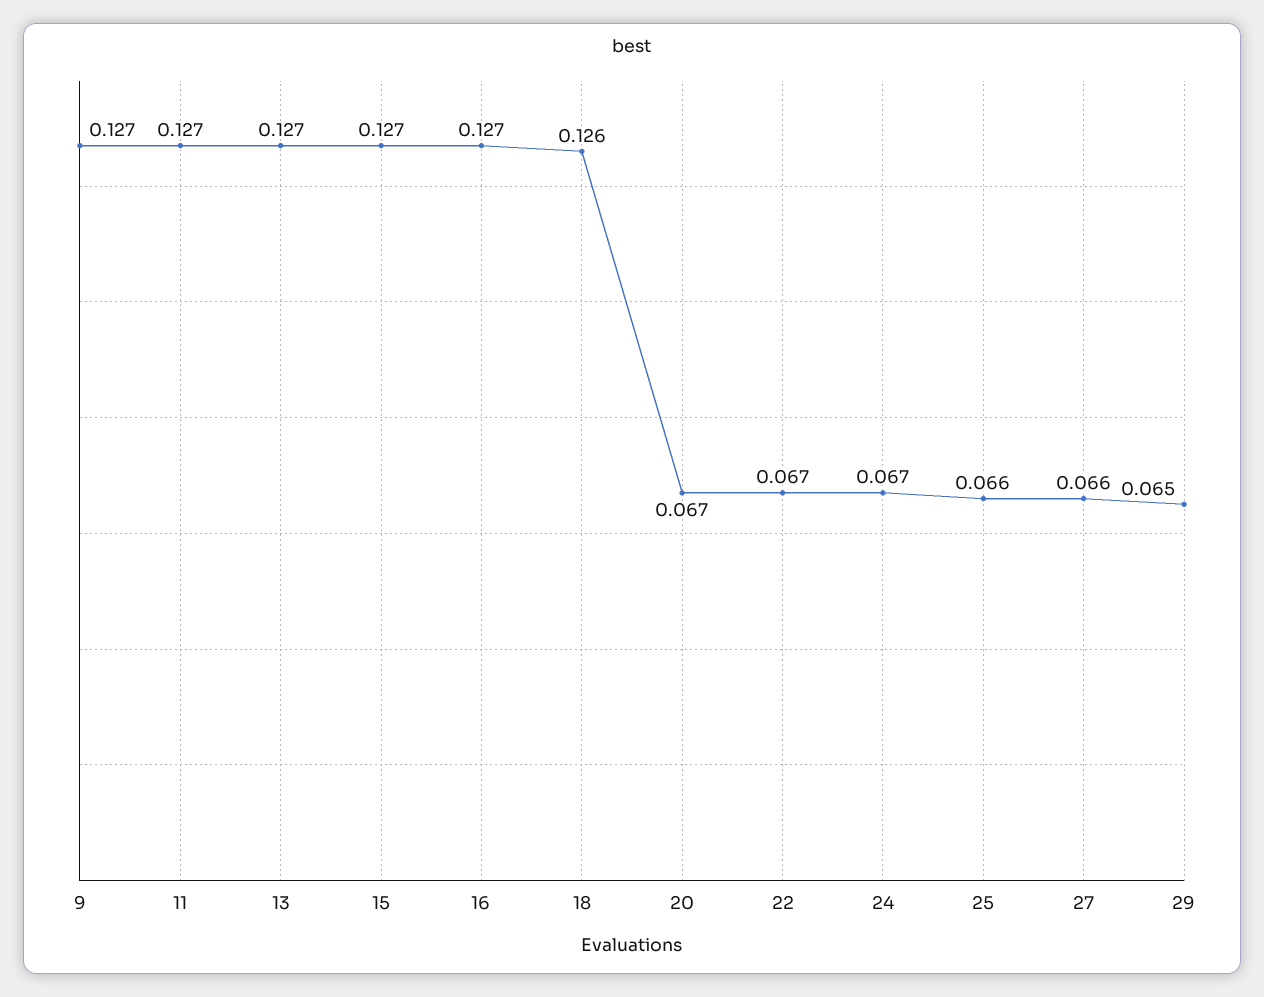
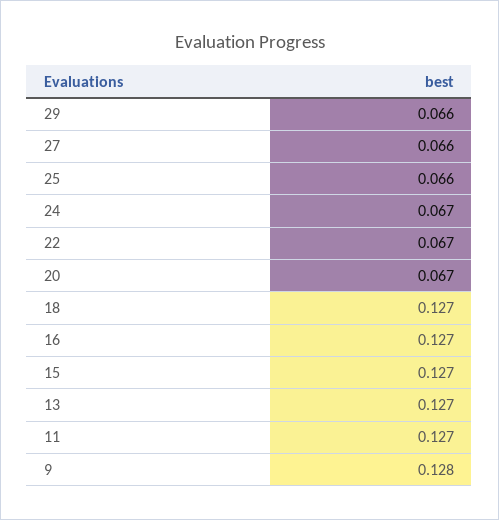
9: 0.127 -> 0.128
18: 0.126 -> 0.127
29: 0.065 -> 0.066

